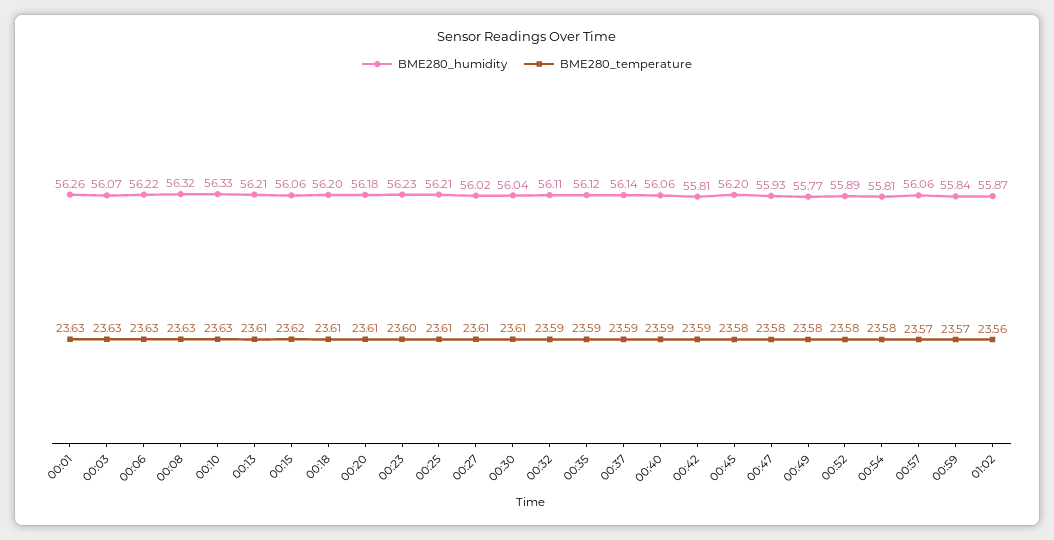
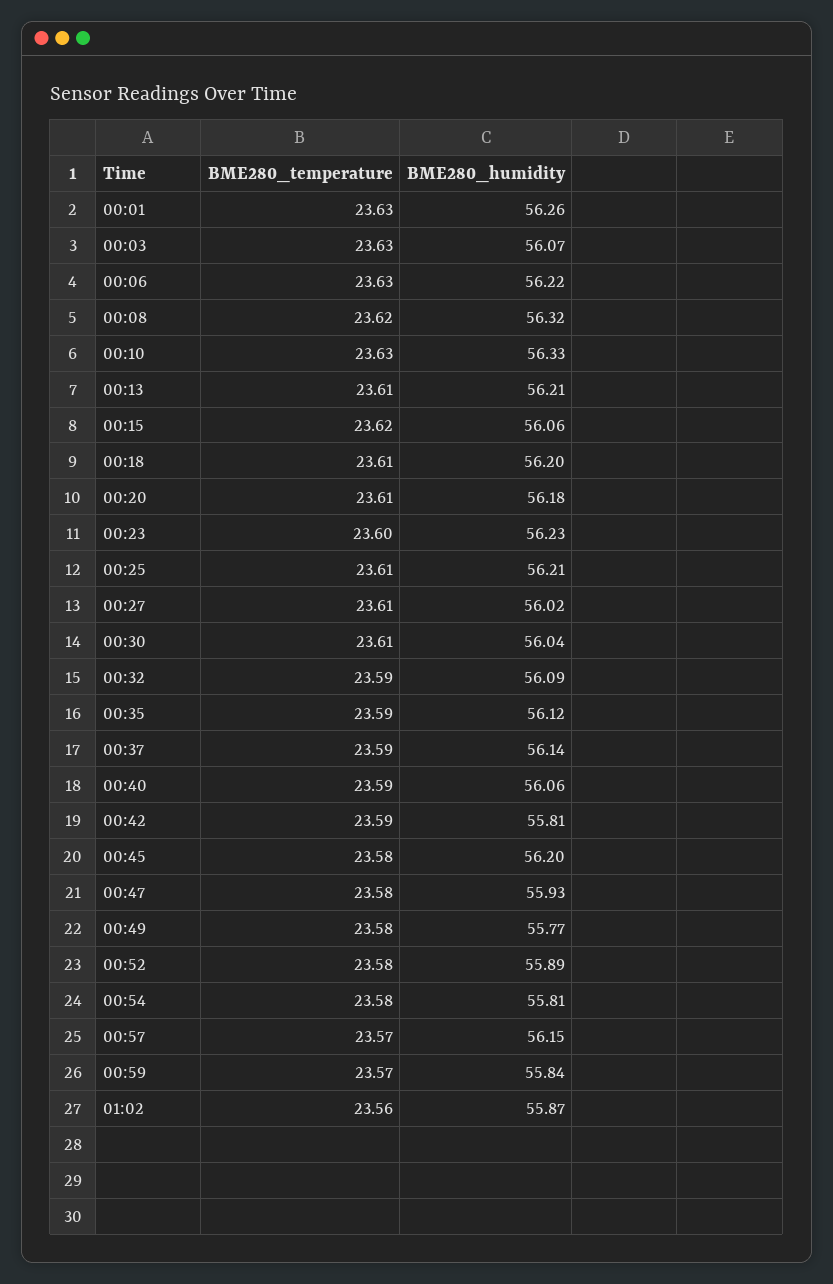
BME280_temperature, 00:08: 23.63 -> 23.62
BME280_humidity, 00:32: 56.11 -> 56.09
BME280_humidity, 00:57: 56.06 -> 56.15

